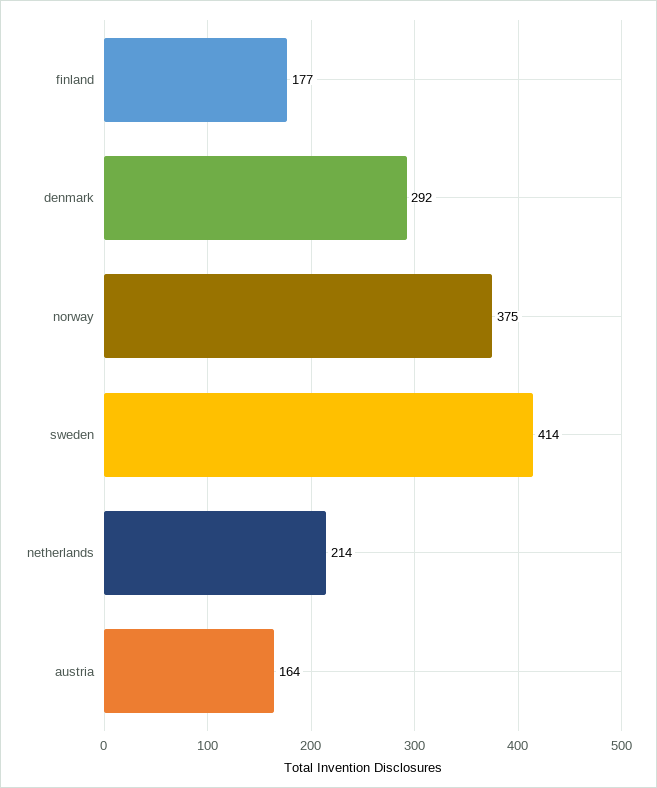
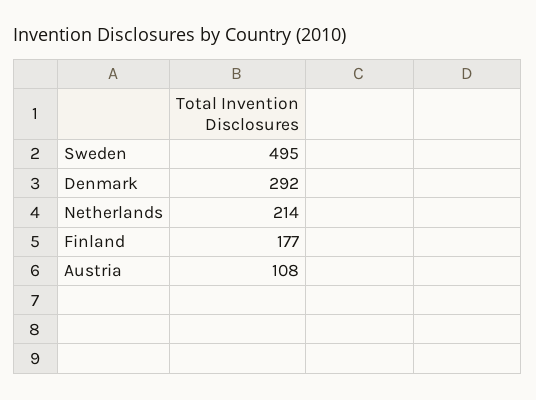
norway: 375 -> none
sweden: 414 -> 495
austria: 164 -> 108

